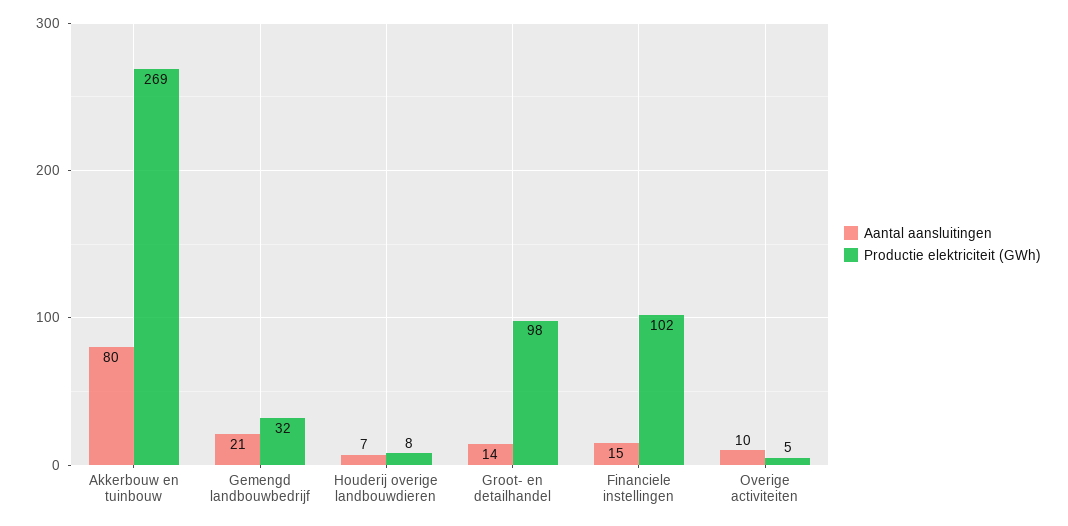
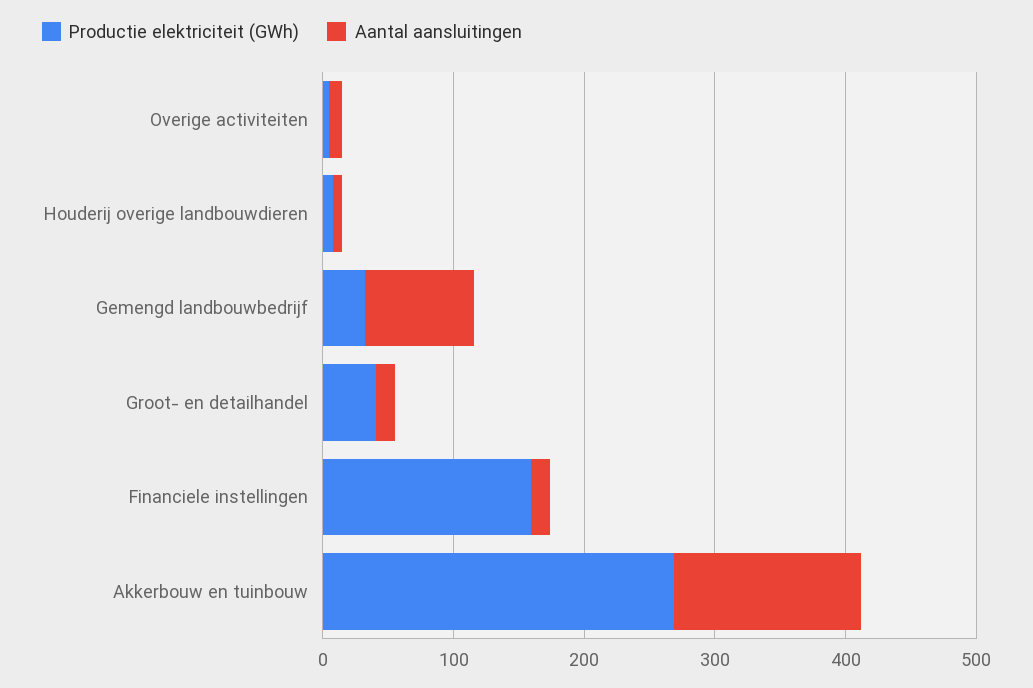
Aantal aansluitingen, Akkerbouw en tuinbouw: 80 -> 140
Aantal aansluitingen, Gemengd landbouwbedrijf: 21 -> 80
Productie elektriciteit (GWh), Groot- en detailhandel: 98 -> 40
Productie elektriciteit (GWh), Financiele instellingen: 102 -> 160

